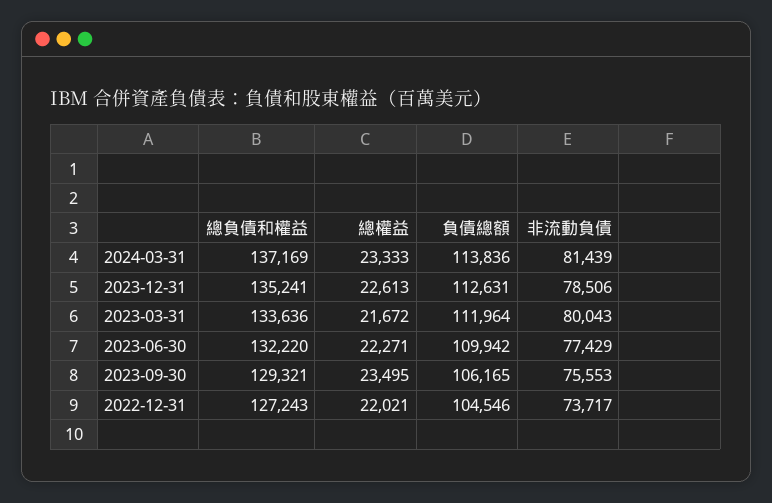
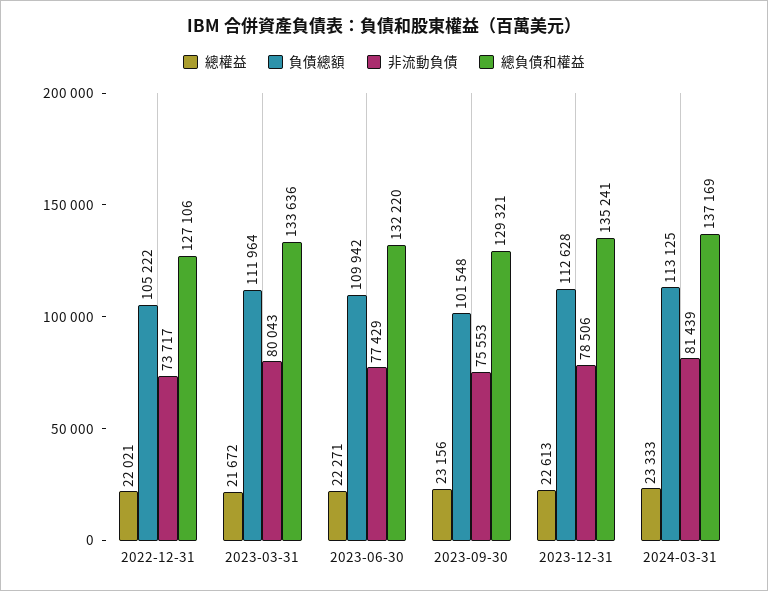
負債總額, 2024-03-31: 113836 -> 113125
負債總額, 2023-12-31: 112631 -> 112628
總權益, 2023-09-30: 23495 -> 23156
負債總額, 2023-09-30: 106165 -> 101548
總負債和權益, 2022-12-31: 127243 -> 127106
負債總額, 2022-12-31: 104546 -> 105222

